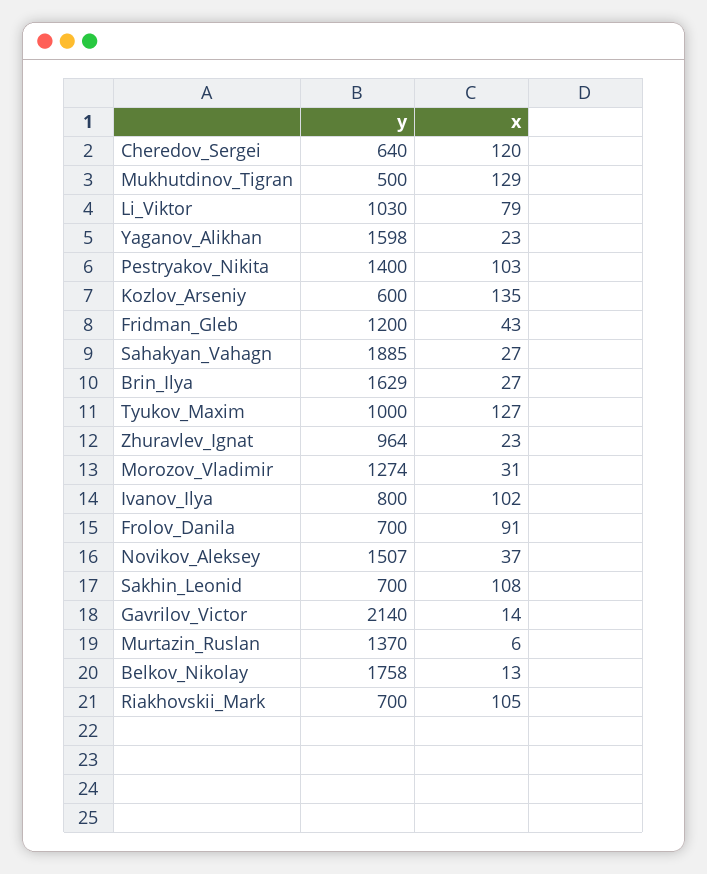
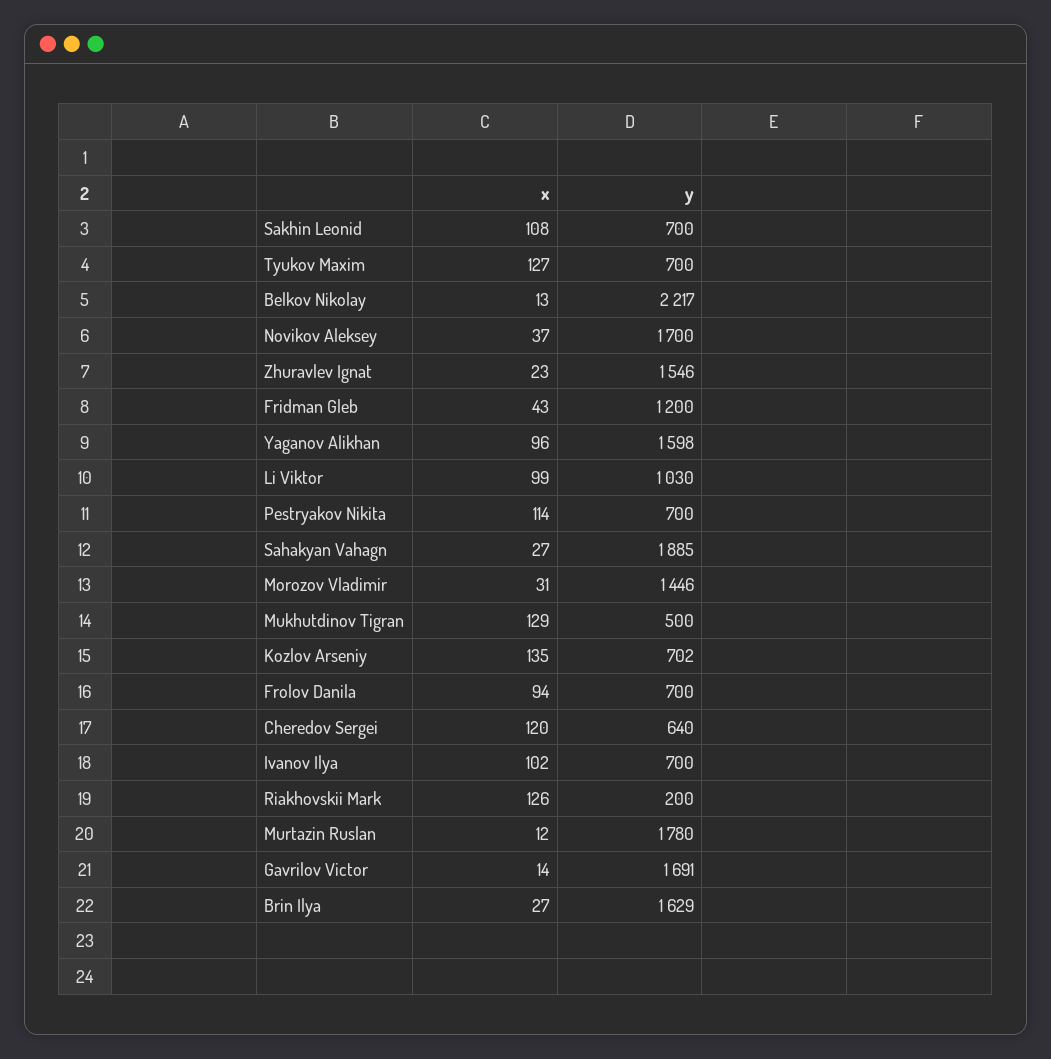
x, Li_Viktor: 79 -> 99
x, Yaganov_Alikhan: 23 -> 96
y, Pestryakov_Nikita: 1400 -> 700
x, Pestryakov_Nikita: 103 -> 114
y, Kozlov_Arseniy: 600 -> 702
y, Tyukov_Maxim: 1000 -> 700
y, Zhuravlev_Ignat: 964 -> 1546
y, Morozov_Vladimir: 1274 -> 1446
y, Ivanov_Ilya: 800 -> 700
x, Frolov_Danila: 91 -> 94
y, Novikov_Aleksey: 1507 -> 1700
y, Gavrilov_Victor: 2140 -> 1691
y, Murtazin_Ruslan: 1370 -> 1780
x, Murtazin_Ruslan: 6 -> 12
y, Belkov_Nikolay: 1758 -> 2217
y, Riakhovskii_Mark: 700 -> 200
x, Riakhovskii_Mark: 105 -> 126

